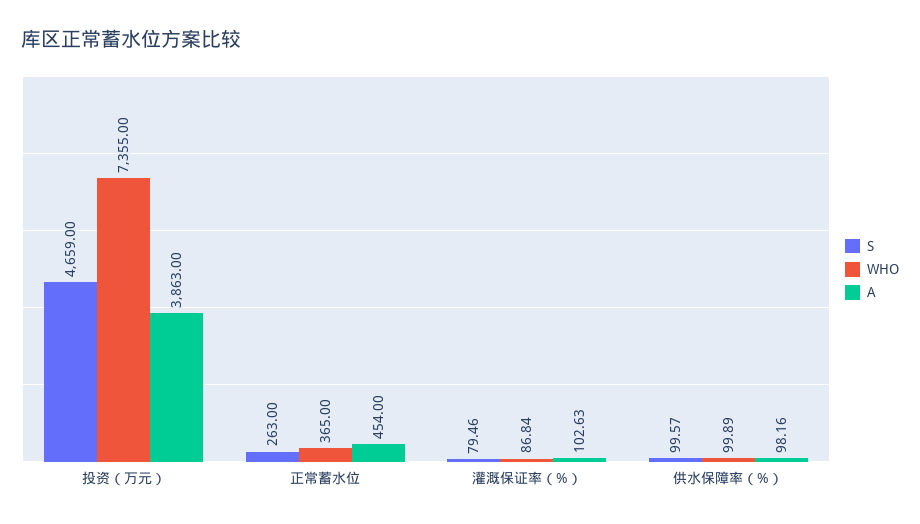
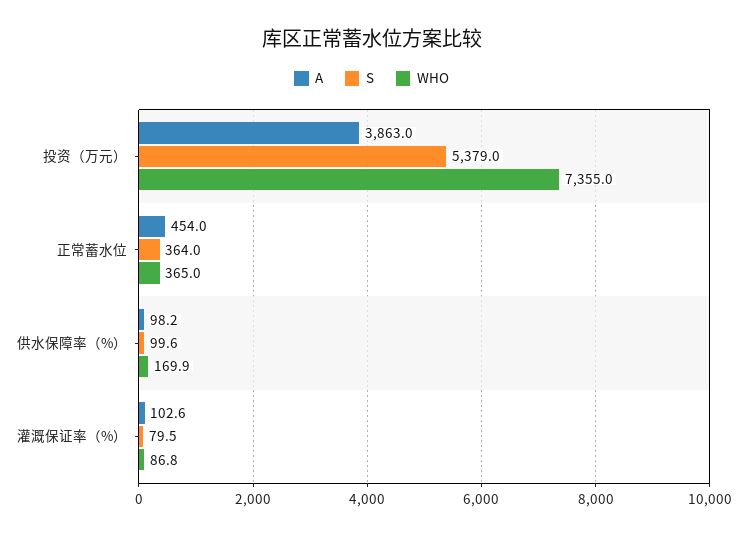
S, 投资（万元）: 4659 -> 5379
S, 正常蓄水位: 263 -> 364
WHO, 供水保障率（%）: 99.89 -> 169.9

